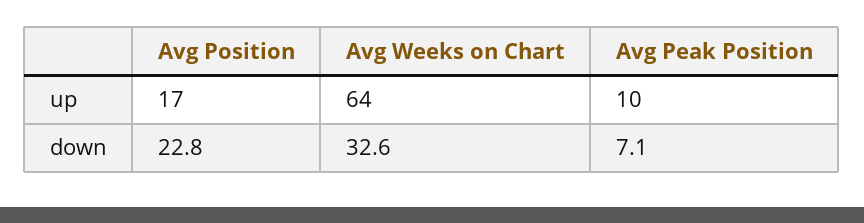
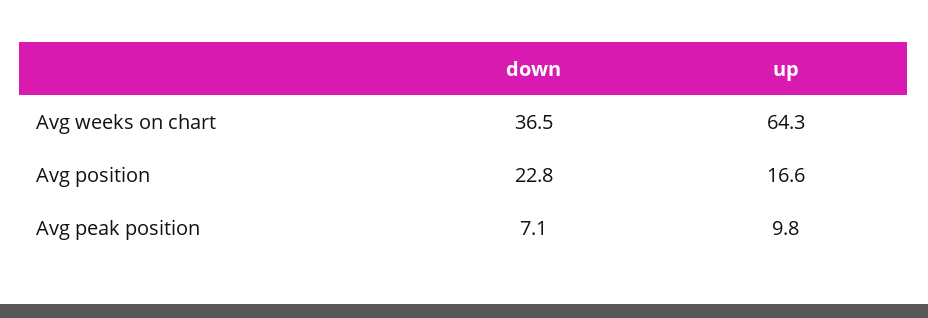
Avg Weeks on Chart, down: 32.6 -> 36.5

